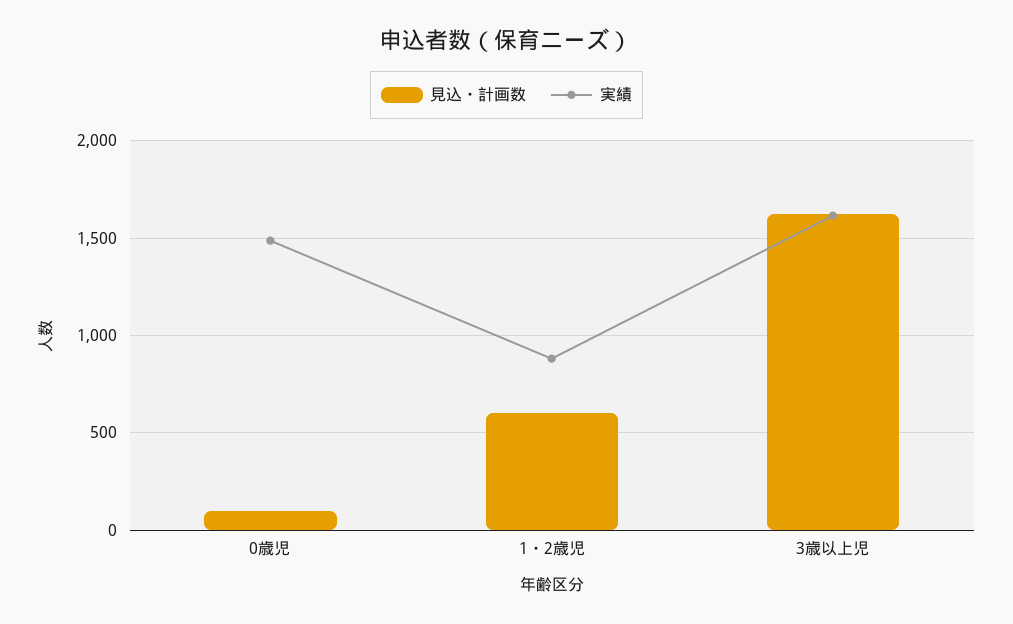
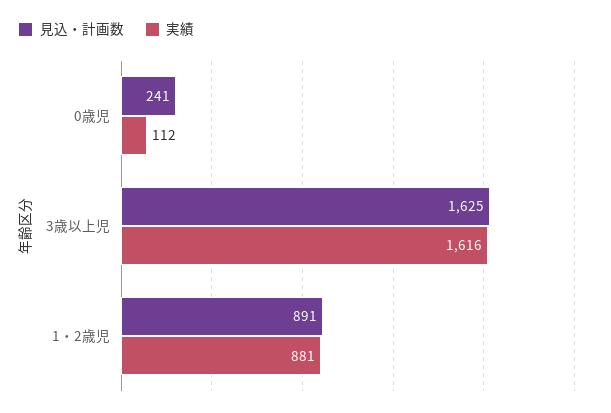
見込・計画数, 0歳児: 100 -> 241
実績, 0歳児: 1500 -> 112
見込・計画数, 1・2歳児: 600 -> 891

